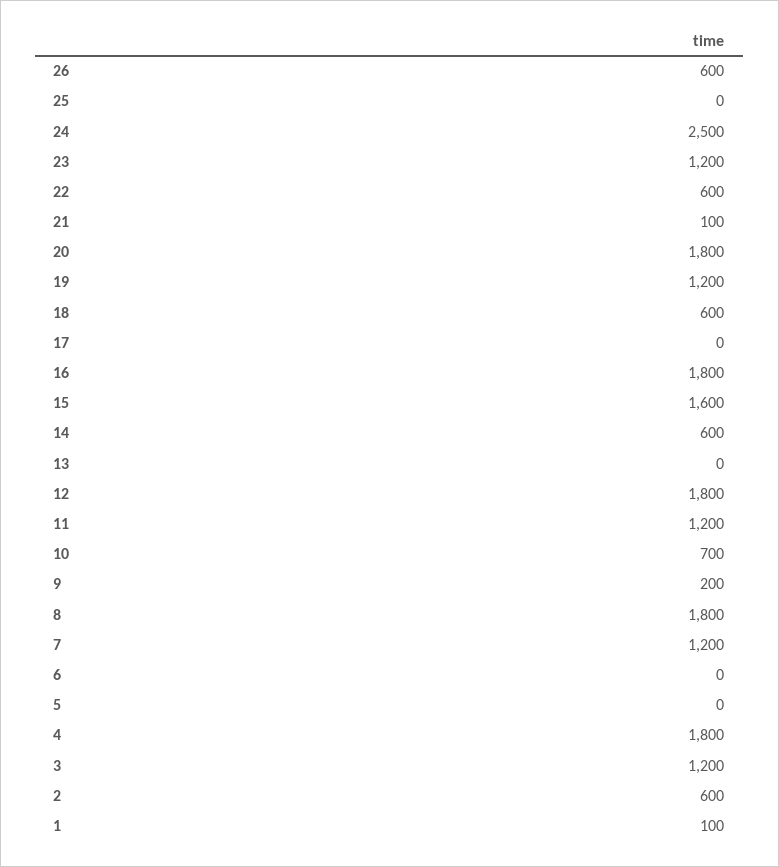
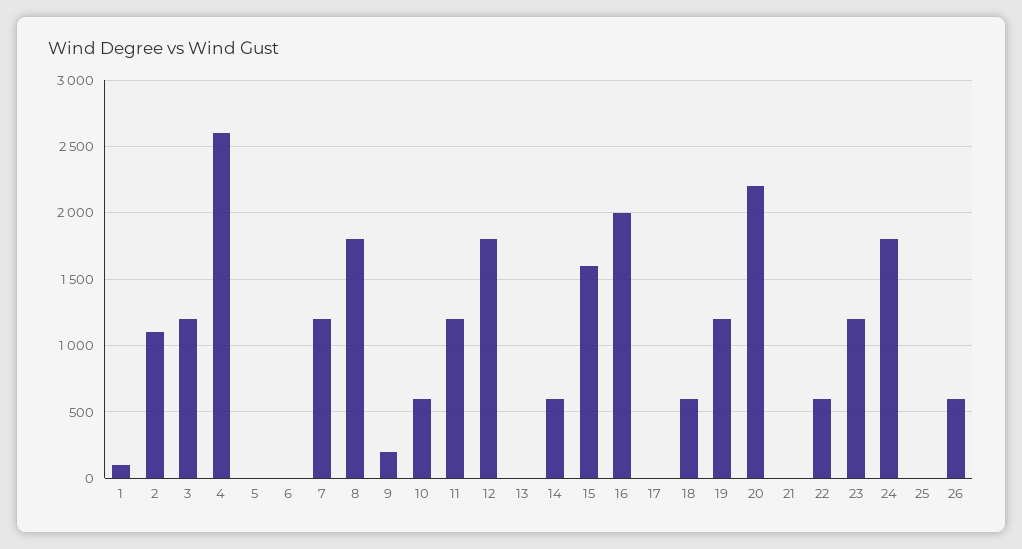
24: 2500 -> 1800
21: 100 -> 0
20: 1800 -> 2200
16: 1800 -> 2000
10: 700 -> 600
4: 1800 -> 2600
2: 600 -> 1100

